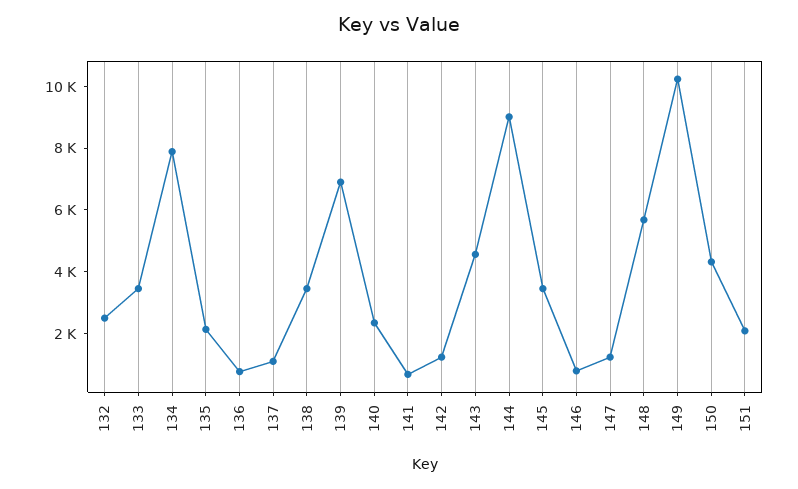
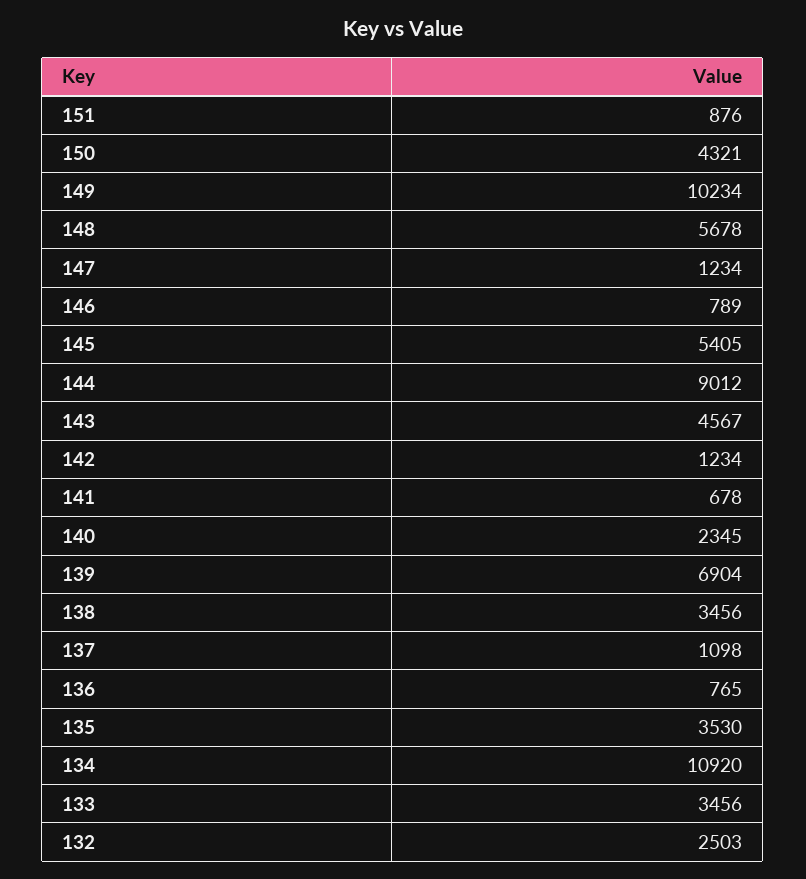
134: 8000 -> 10920
135: 2000 -> 3530
145: 3500 -> 5405
151: 2000 -> 876

